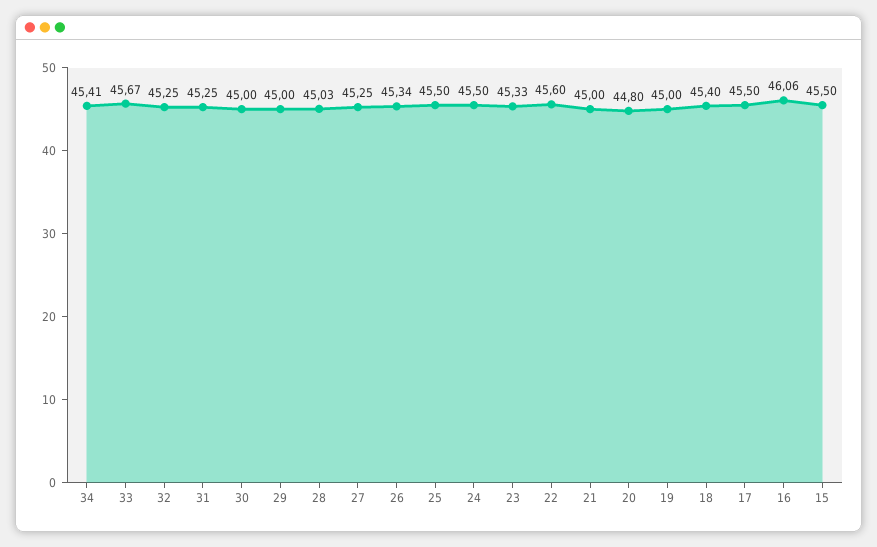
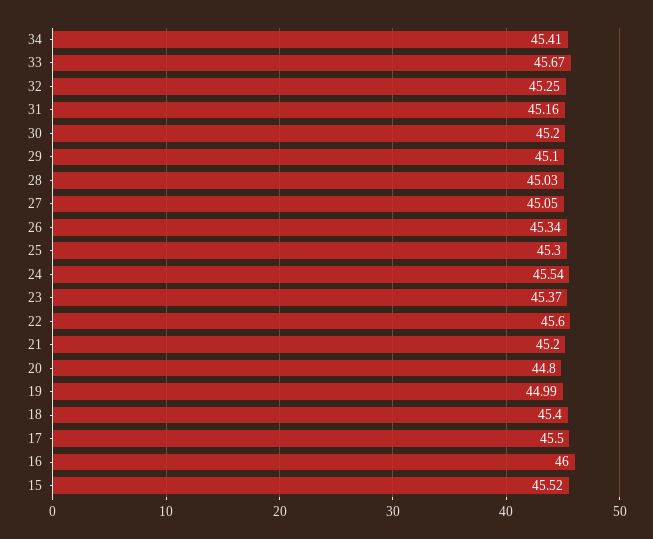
31: 45.25 -> 45.16
30: 45 -> 45.2
29: 45 -> 45.1
27: 45.25 -> 45.05
25: 45.5 -> 45.3
24: 45.5 -> 45.54
23: 45.33 -> 45.37
21: 45 -> 45.2
19: 45 -> 44.99
16: 46.06 -> 46
15: 45.5 -> 45.52

